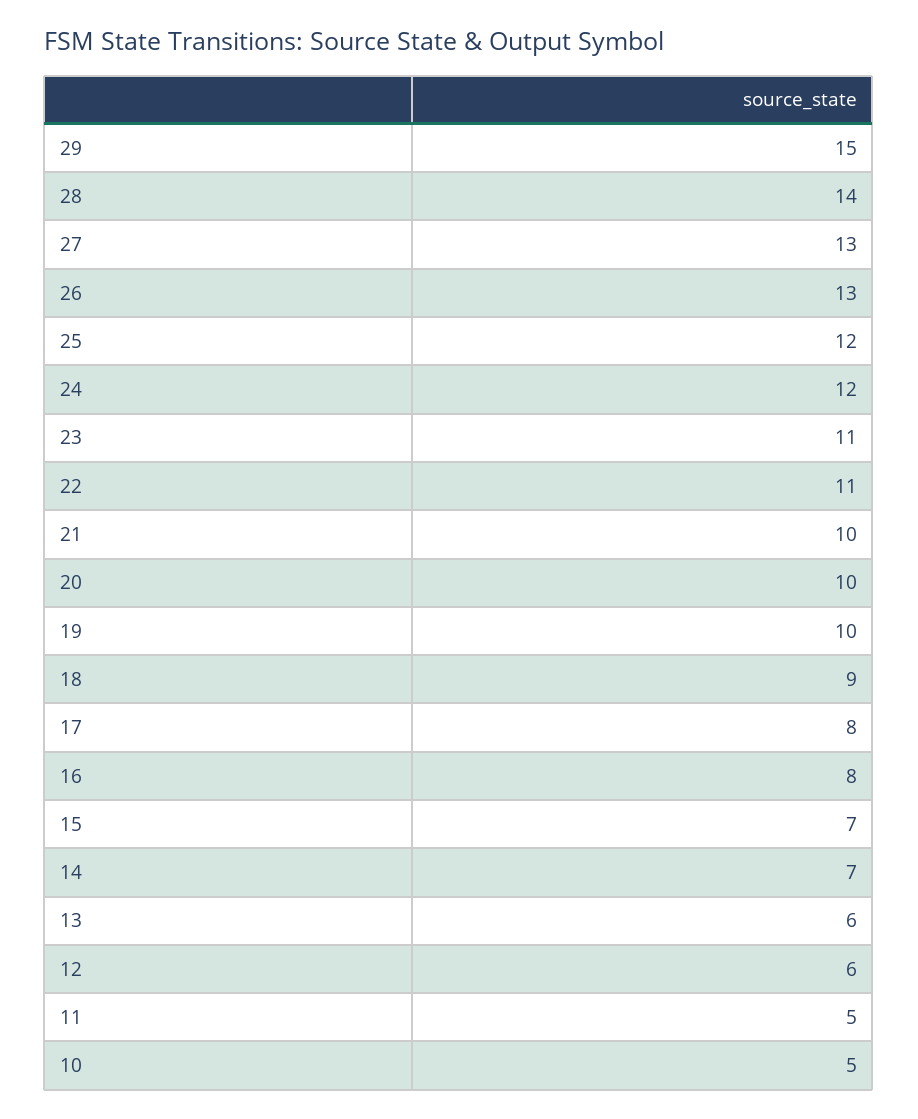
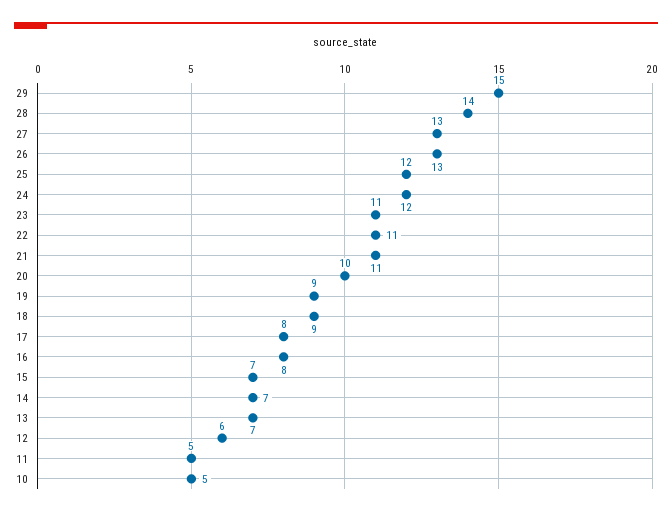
21: 10 -> 11
19: 10 -> 9
13: 6 -> 7

